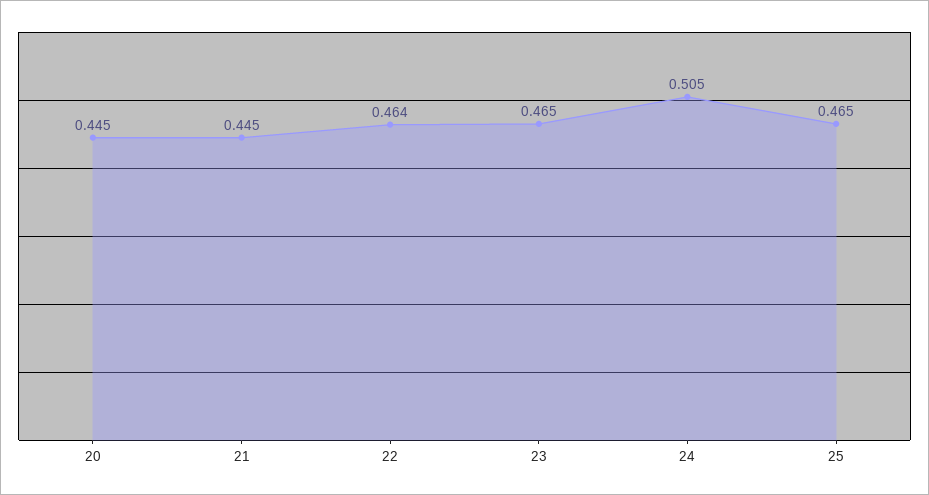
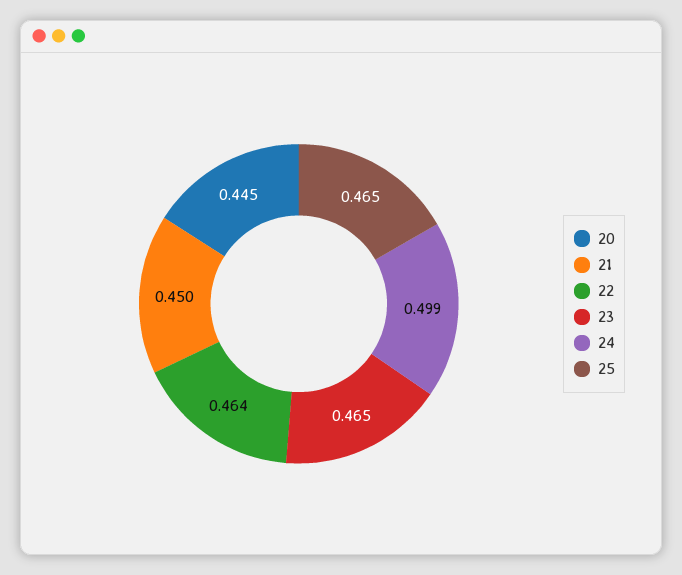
21: 0.445 -> 0.45
24: 0.505 -> 0.499

